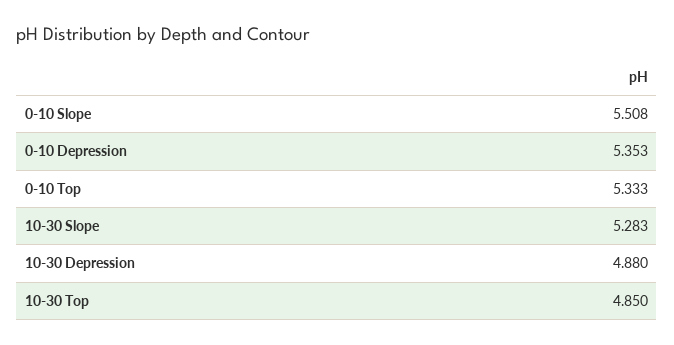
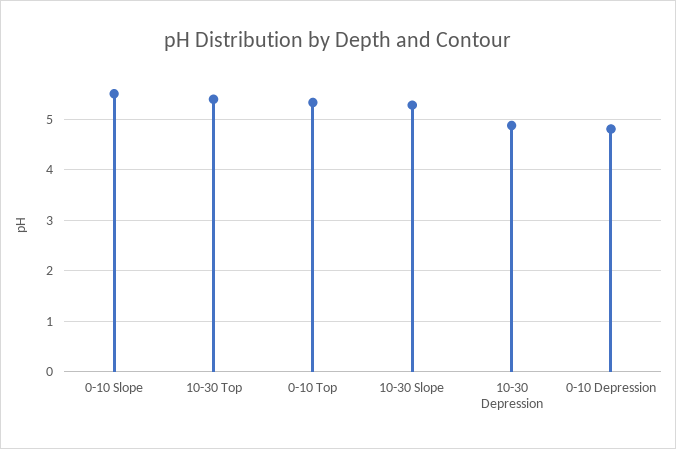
0-10 Depression: 5.353 -> 4.8
10-30 Top: 4.85 -> 5.4

